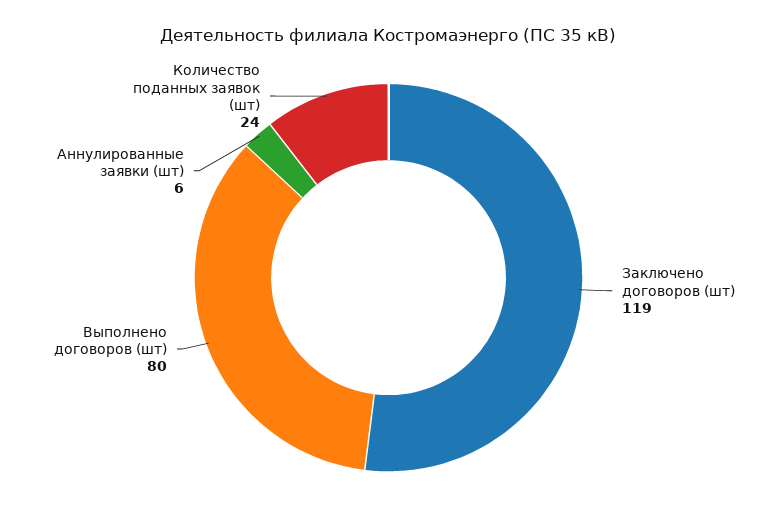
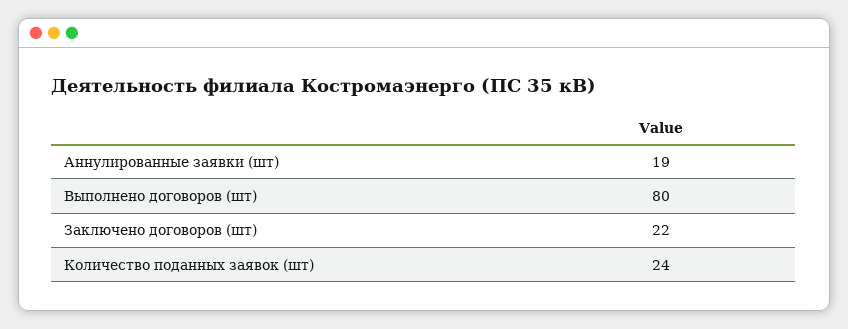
Заключено договоров (шт): 119 -> 22
Аннулированные заявки (шт): 6 -> 19

